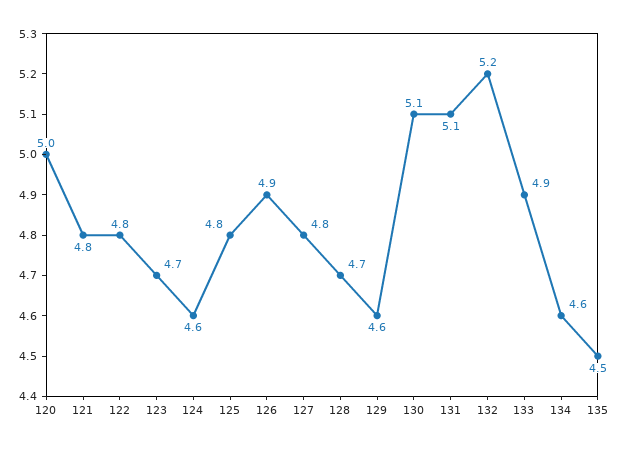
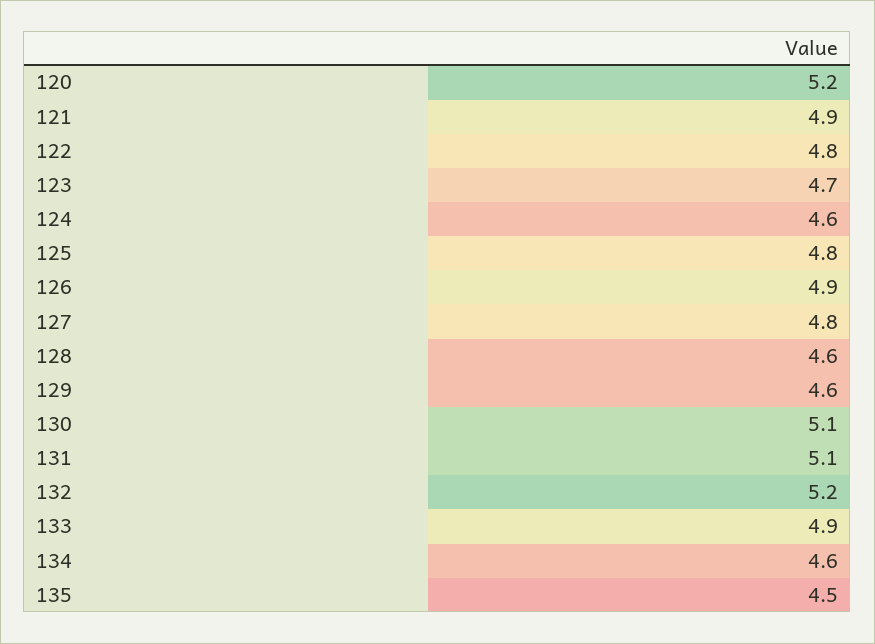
120: 5 -> 5.2
121: 4.8 -> 4.9
128: 4.7 -> 4.6

